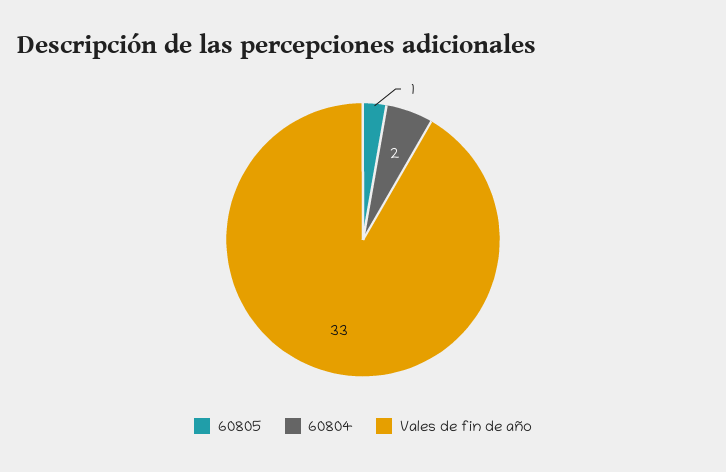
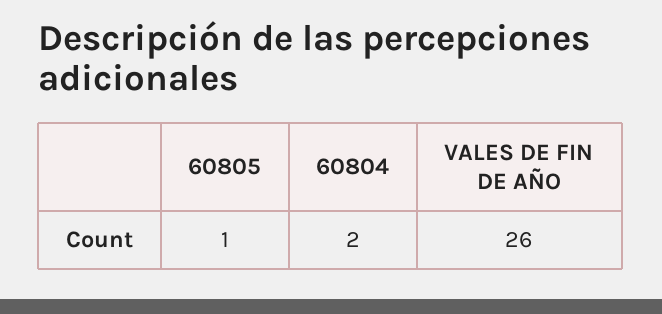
Vales de fin de año: 33 -> 26

